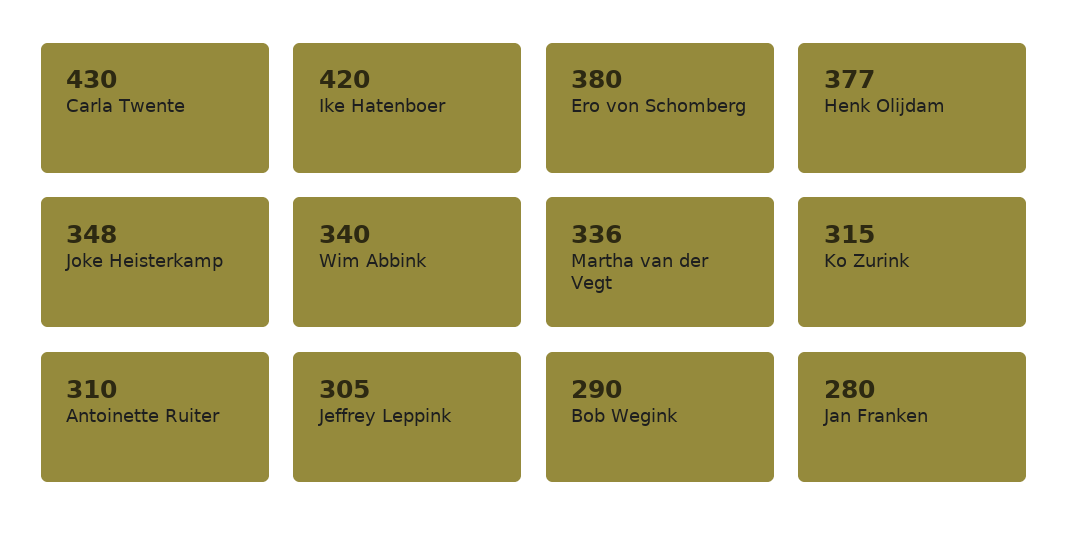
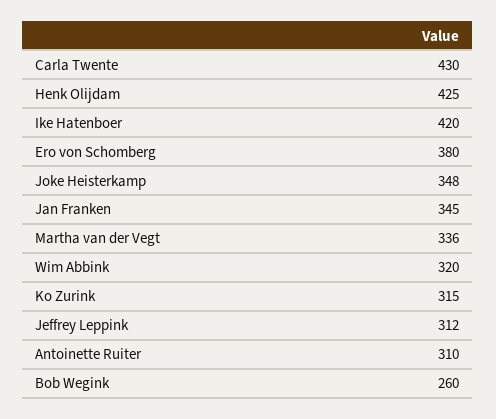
Henk Olijdam: 377 -> 425
Wim Abbink: 340 -> 320
Jeffrey Leppink: 305 -> 312
Bob Wegink: 290 -> 260
Jan Franken: 280 -> 345

